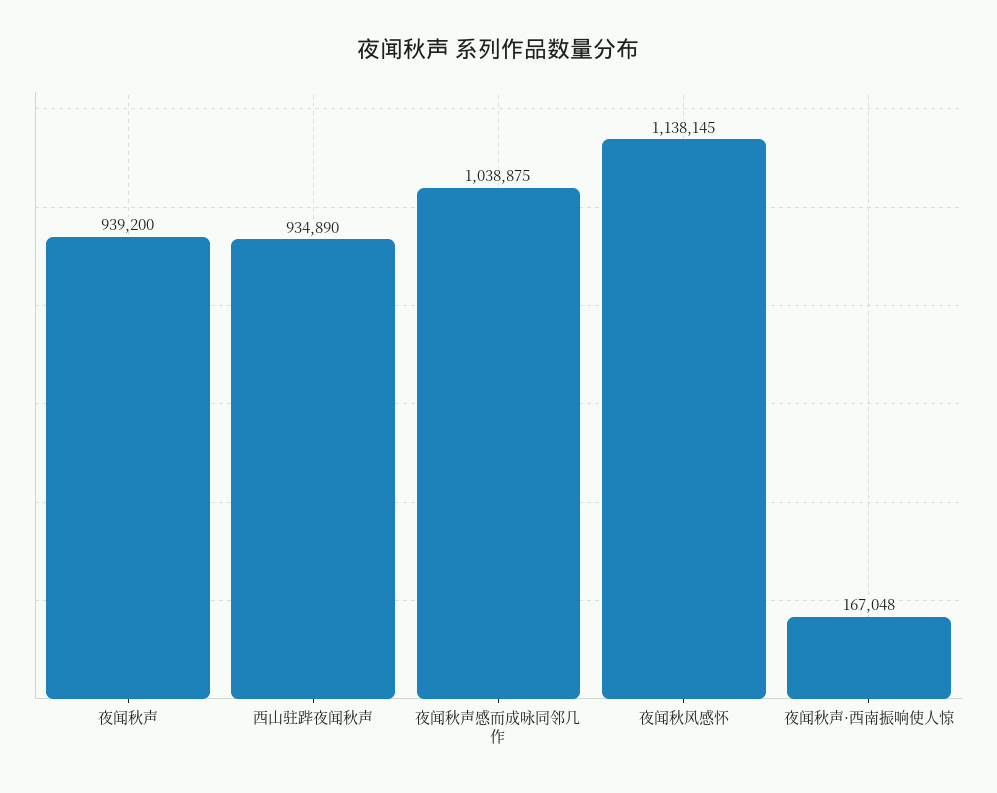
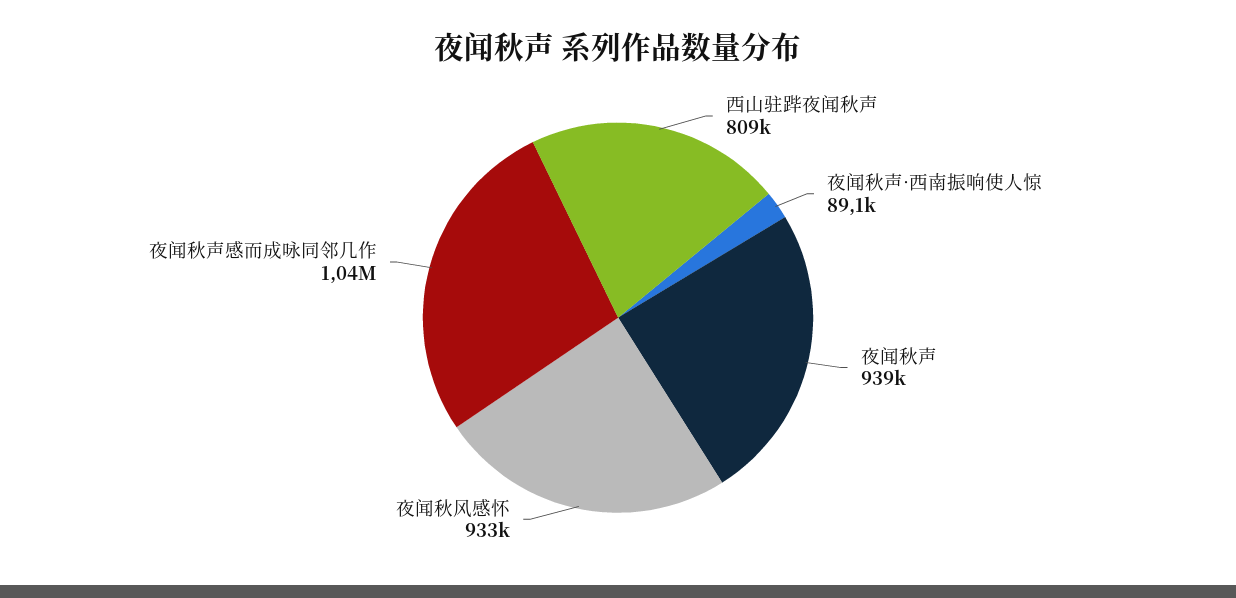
西山驻跸夜闻秋声: 934890 -> 809000
夜闻秋风感怀: 1138145 -> 933000
夜闻秋声·西南振响使人惊: 167048 -> 89100

